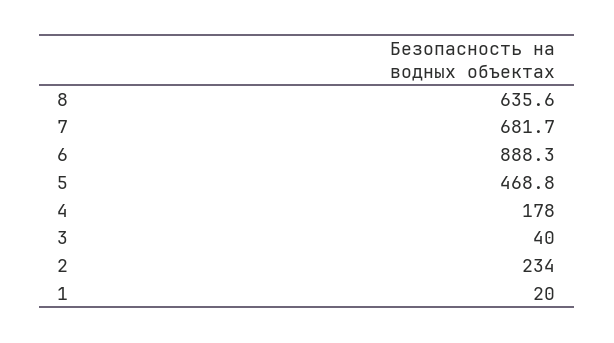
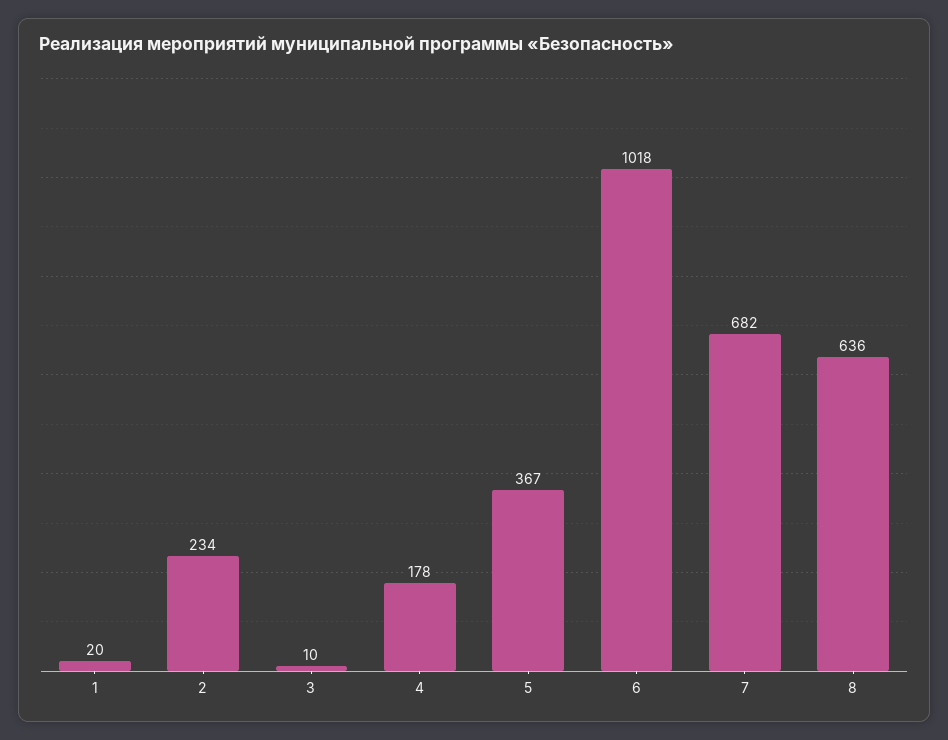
6: 888.3 -> 1018
5: 468.8 -> 367
3: 40 -> 10

